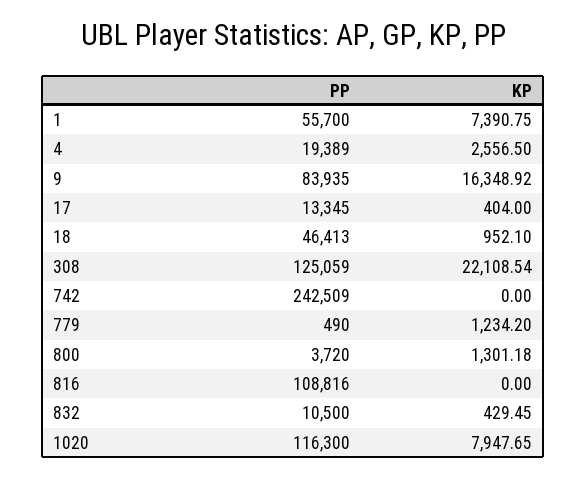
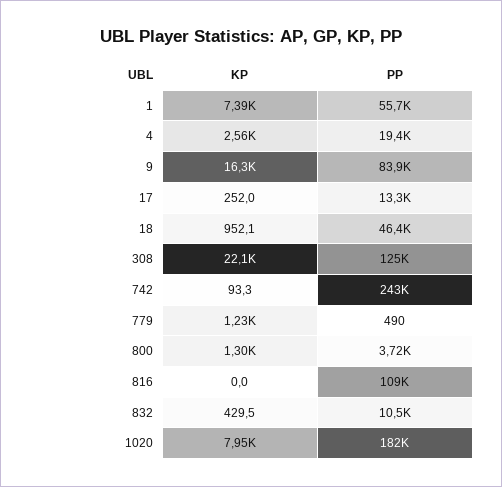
KP, 17: 404 -> 252
KP, 742: 0 -> 93.3
PP, 1020: 116300 -> 182000

